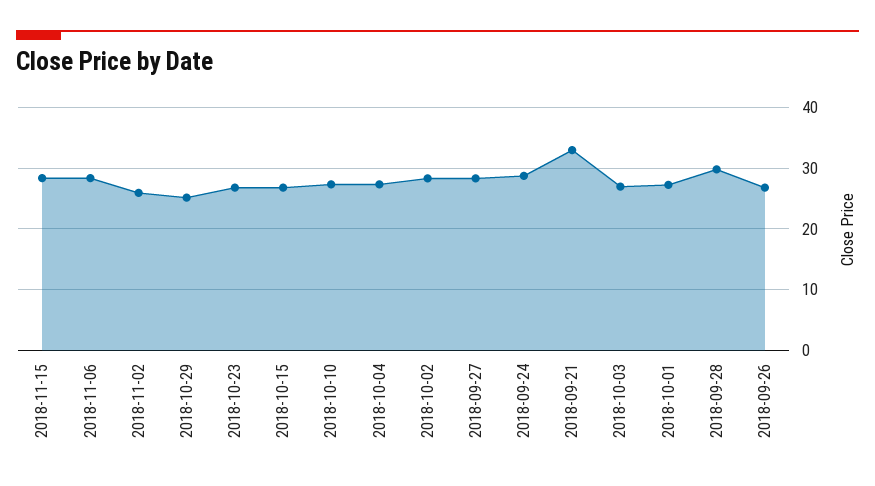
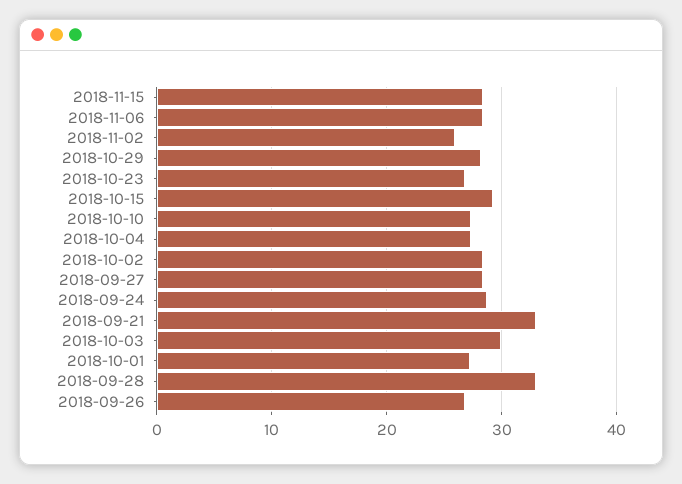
2018-10-29: 25 -> 28
2018-10-15: 27 -> 29
2018-10-03: 27 -> 30
2018-09-28: 30 -> 33

